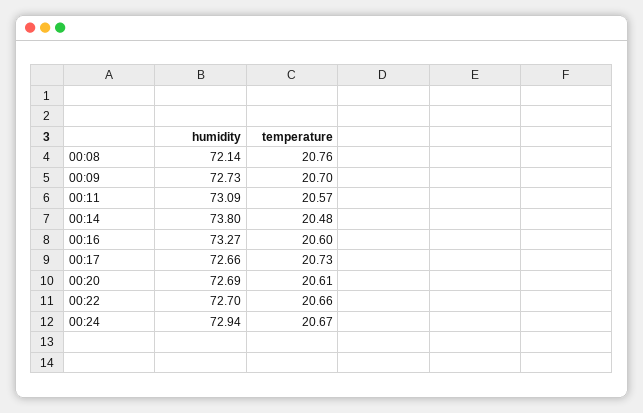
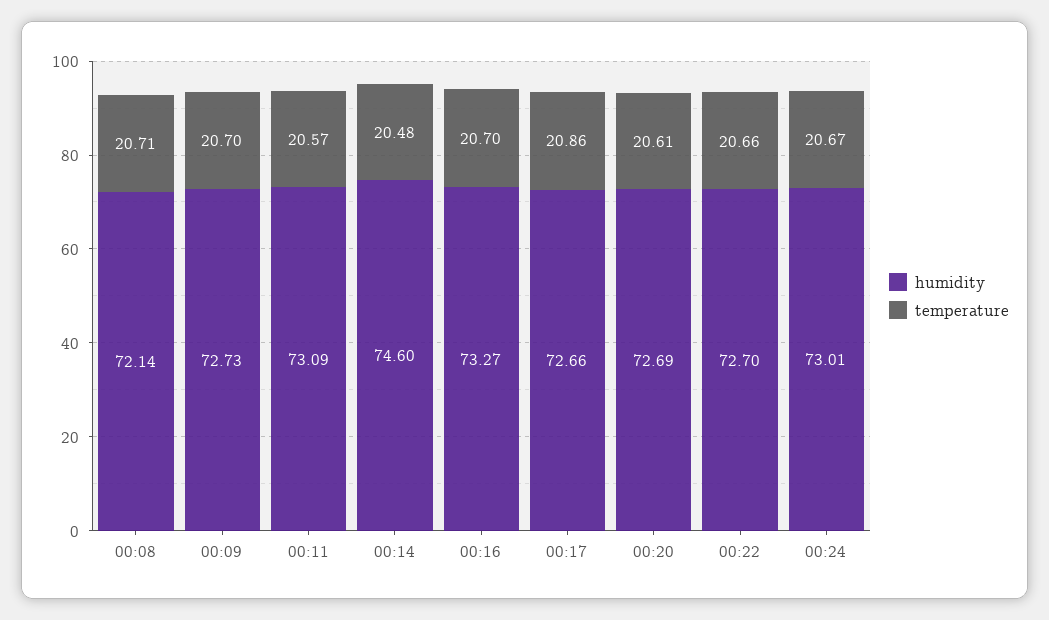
temperature, 00:08: 20.76 -> 20.71
humidity, 00:14: 73.8 -> 74.6
temperature, 00:16: 20.6 -> 20.7
temperature, 00:17: 20.73 -> 20.86
humidity, 00:24: 72.94 -> 73.01

